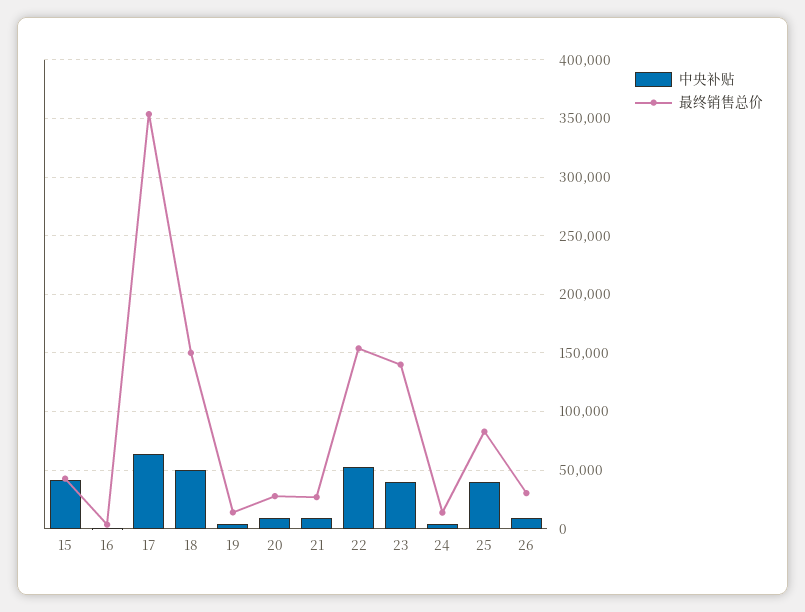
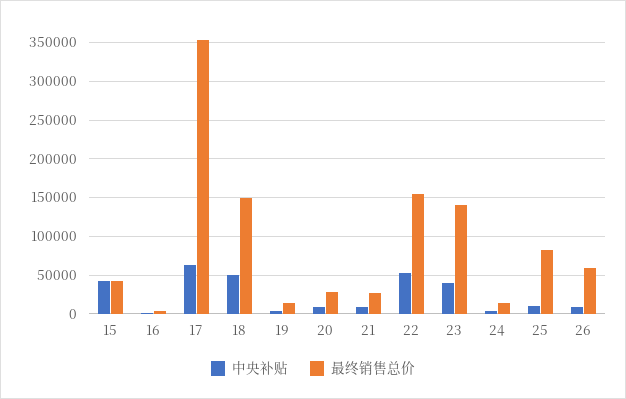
中央补贴, 25: 40000 -> 10000
最终销售总价, 26: 30000 -> 60000

